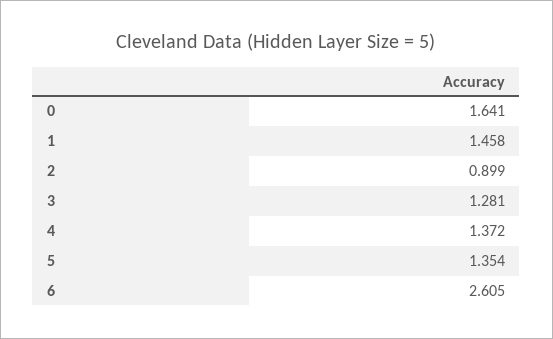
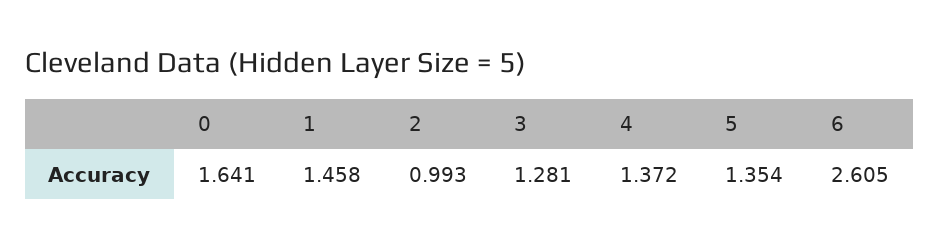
2: 0.899 -> 0.993

